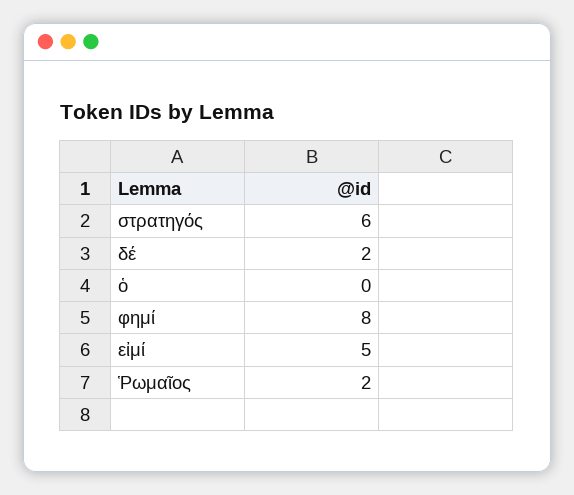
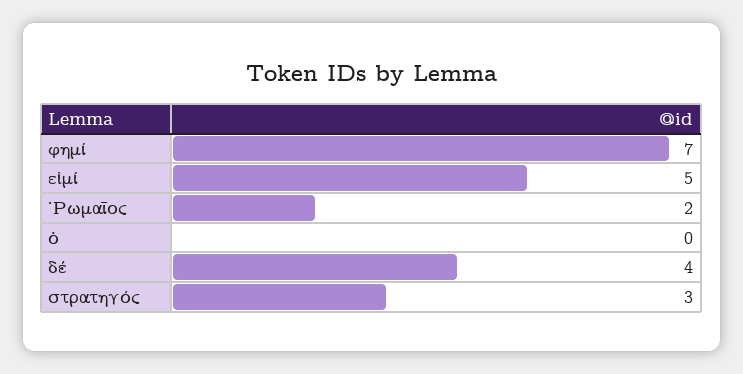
στρατηγός: 6 -> 3
δέ: 2 -> 4
φημί: 8 -> 7

